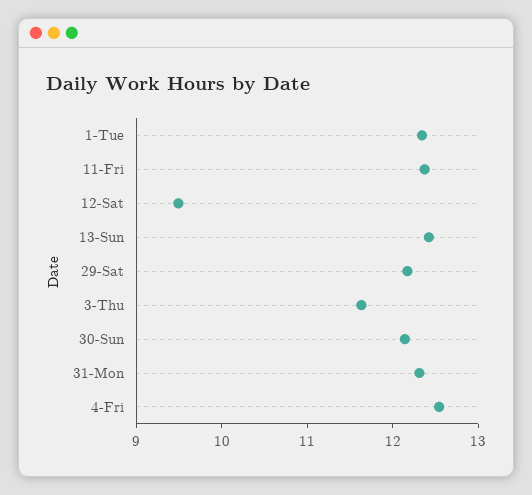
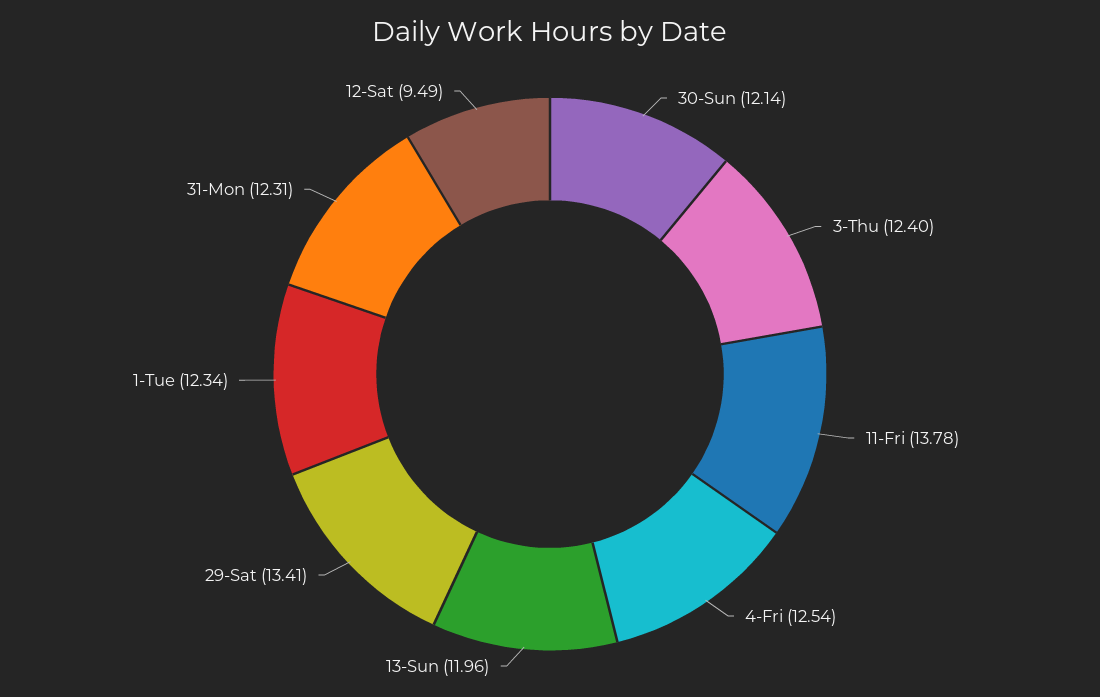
11-Fri: 12.4 -> 13.78
13-Sun: 12.4 -> 11.96
29-Sat: 12.2 -> 13.41
3-Thu: 11.6 -> 12.4

